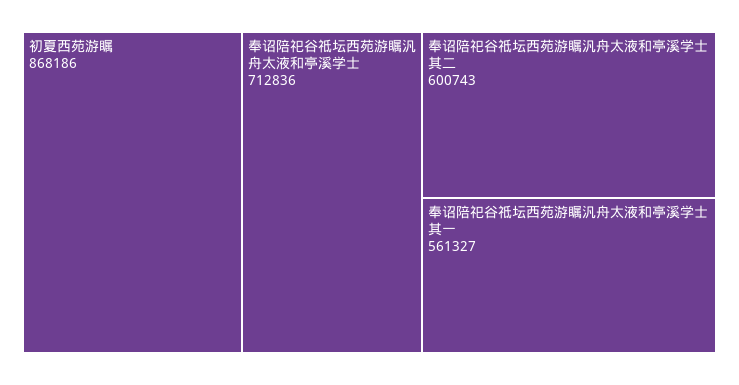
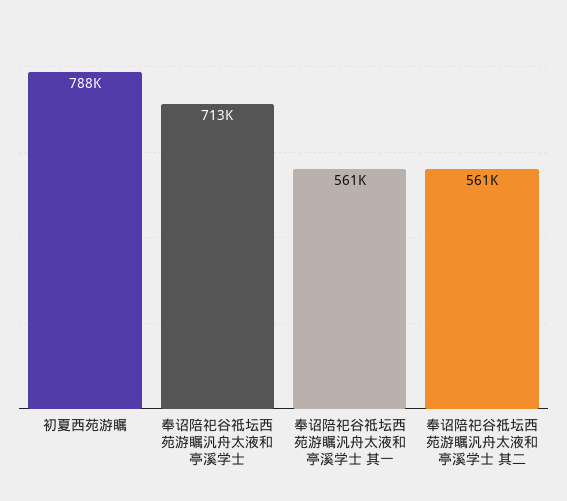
初夏西苑游瞩: 868186 -> 788000
奉诏陪祀谷祗坛西苑游瞩汎舟太液和亭溪学士 其二: 600743 -> 561000

